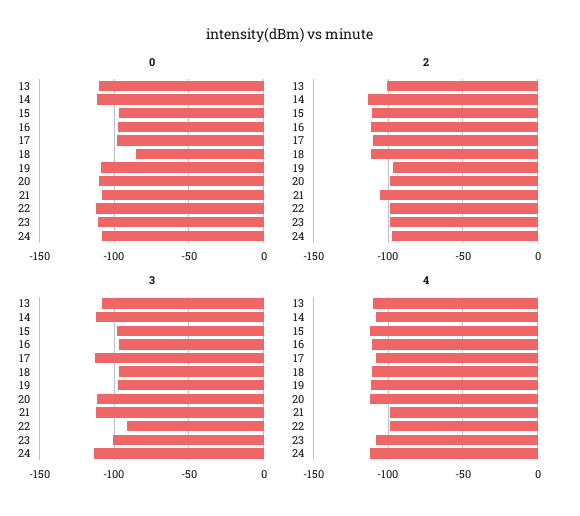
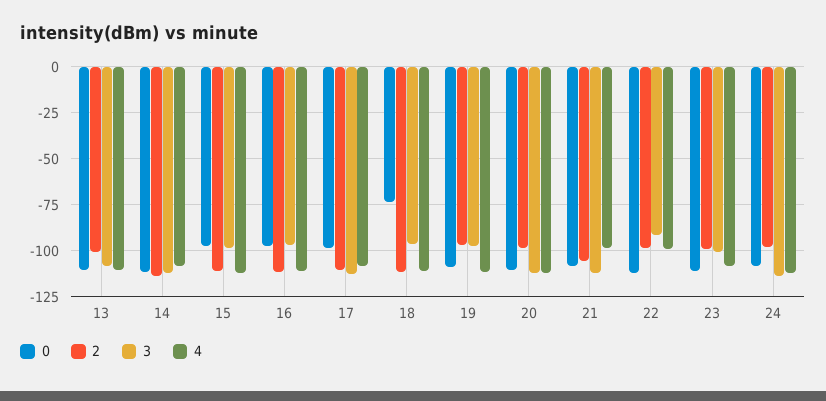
0, 18: -85 -> -75

